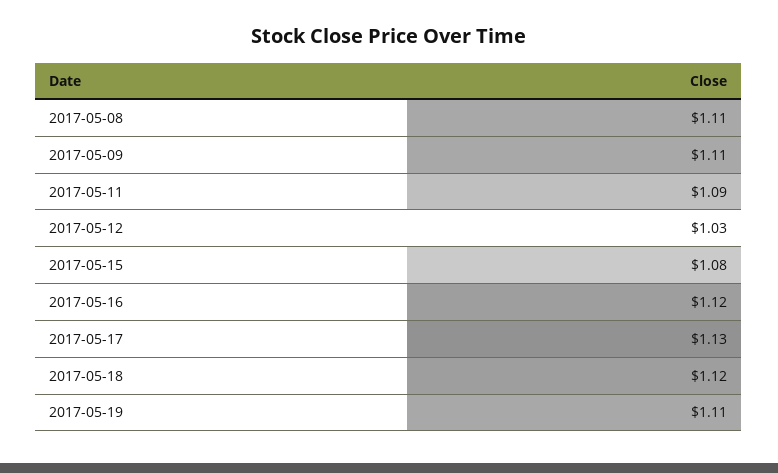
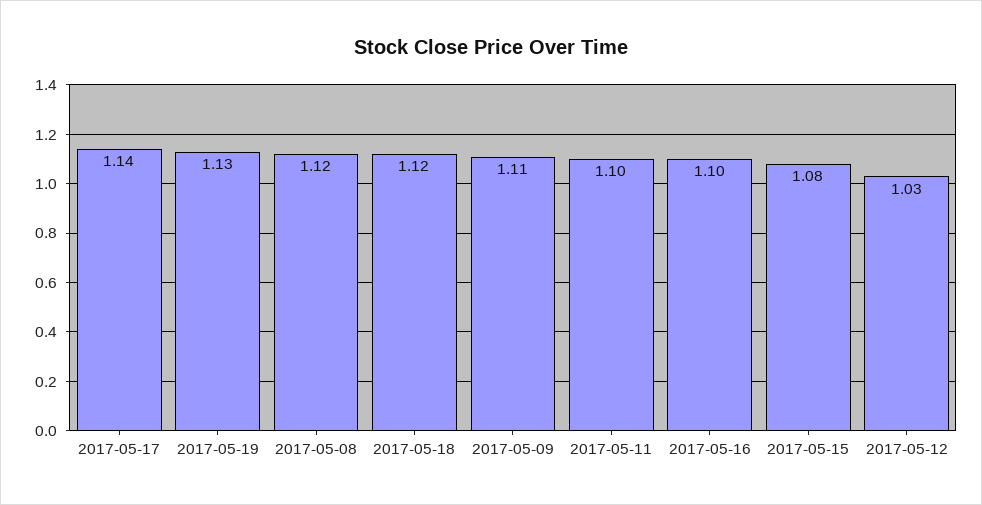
2017-05-08: 1.11 -> 1.12
2017-05-11: 1.09 -> 1.1
2017-05-16: 1.12 -> 1.1
2017-05-17: 1.13 -> 1.14
2017-05-19: 1.11 -> 1.13

